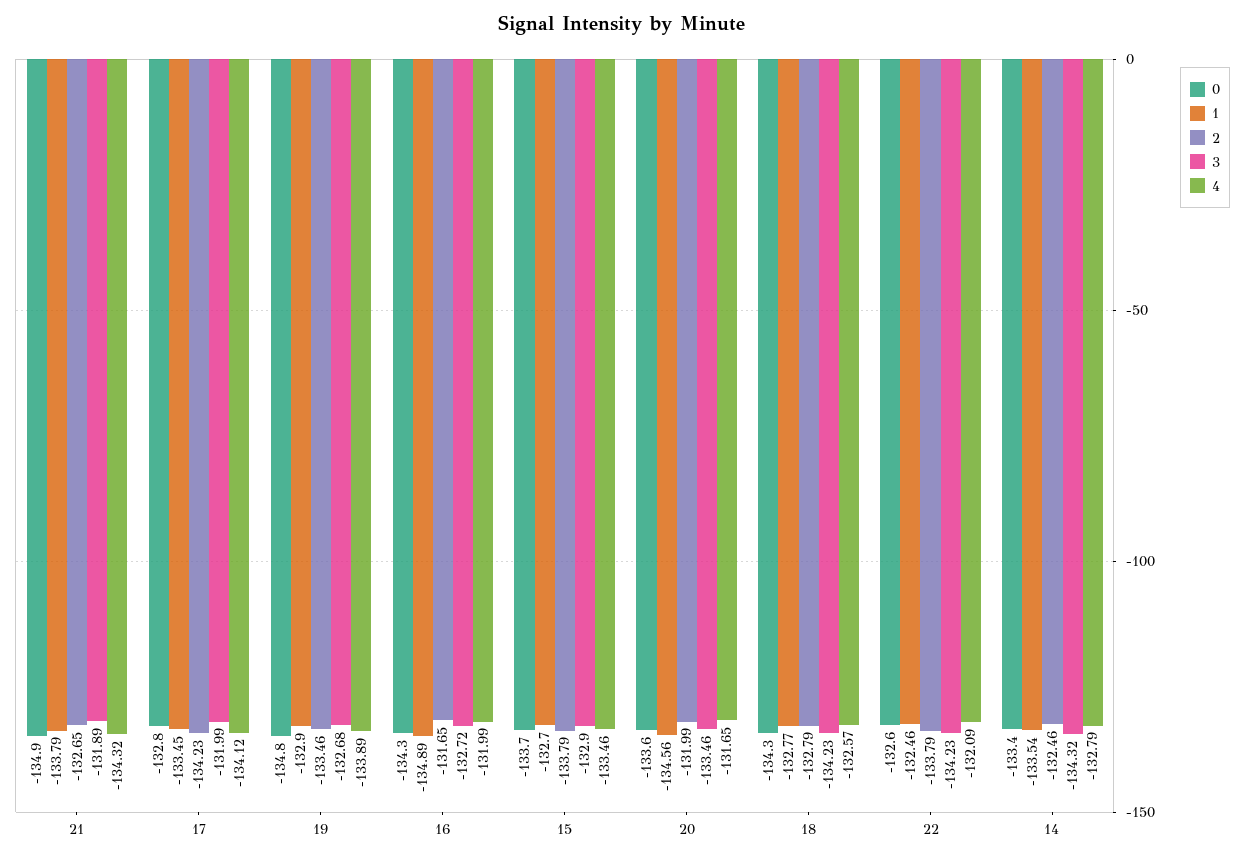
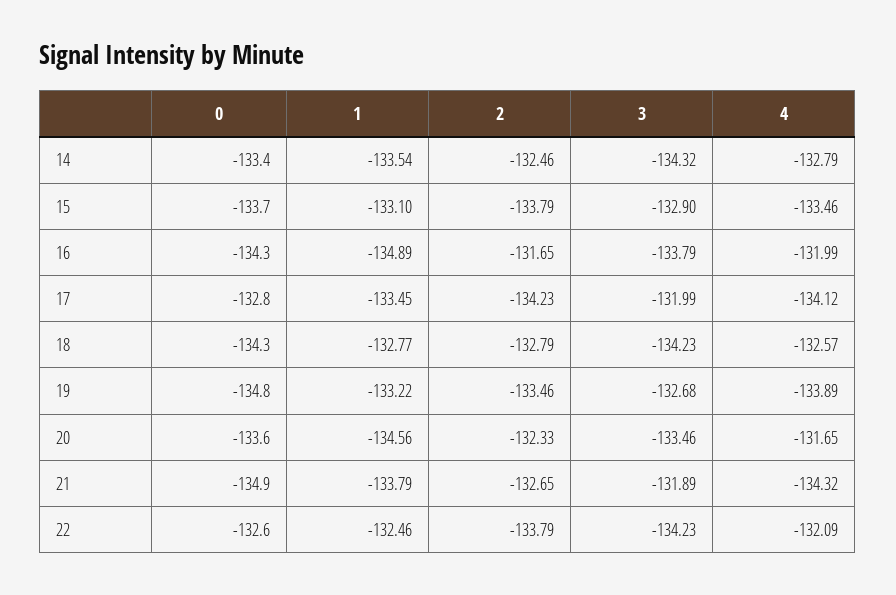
1, 19: -132.9 -> -133.22
3, 16: -132.72 -> -133.79
1, 15: -132.7 -> -133.1
2, 20: -131.99 -> -132.33

